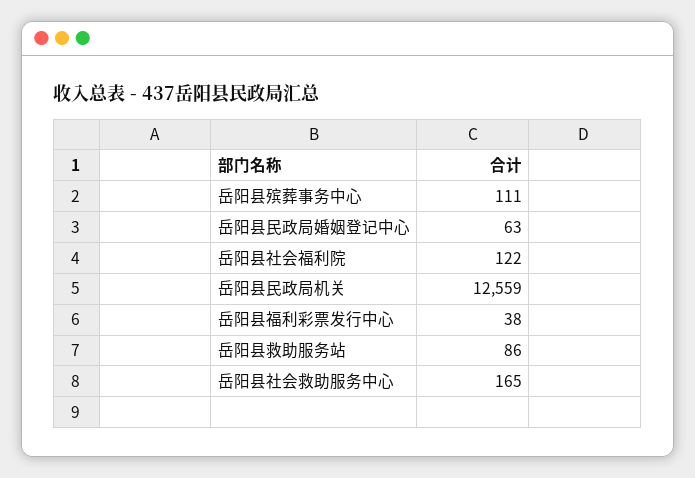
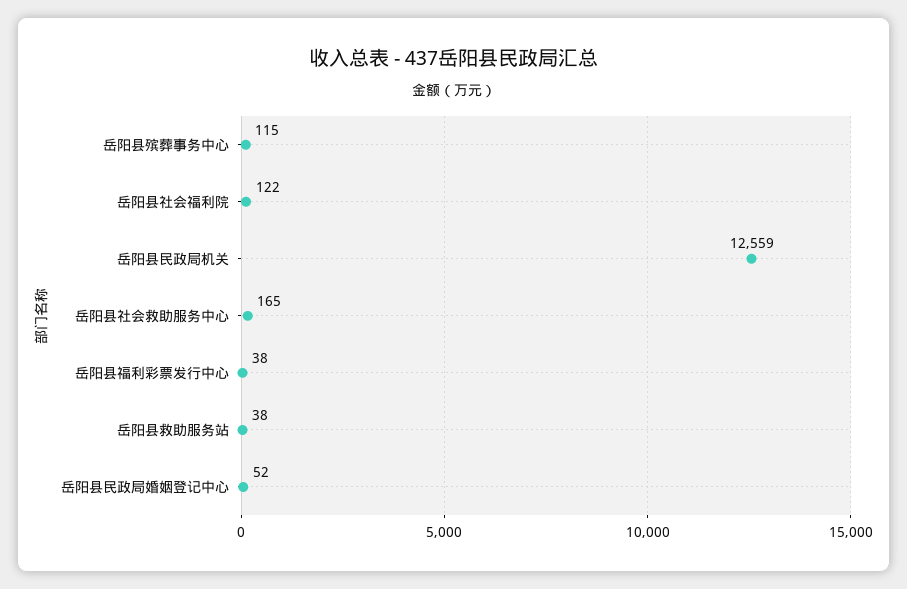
岳阳县殡葬事务中心: 111 -> 115
岳阳县民政局婚姻登记中心: 63 -> 52
岳阳县救助服务站: 86 -> 38

